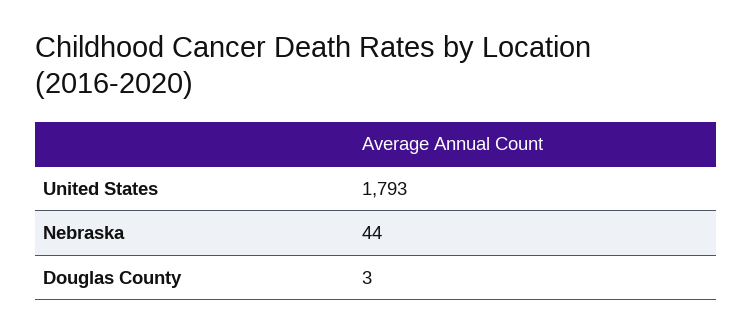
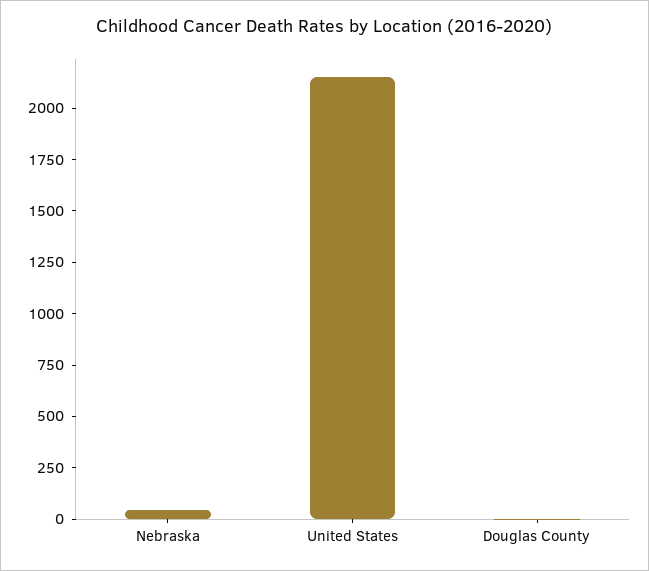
United States: 1793 -> 2150

